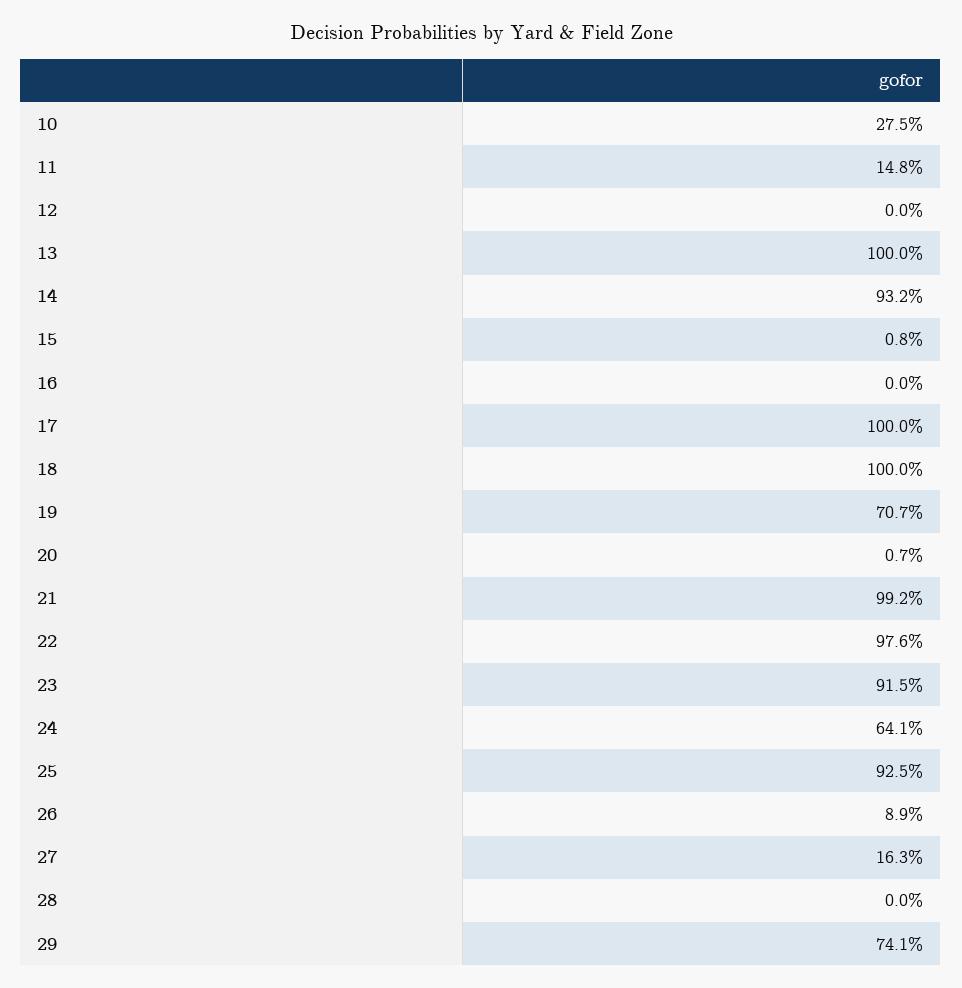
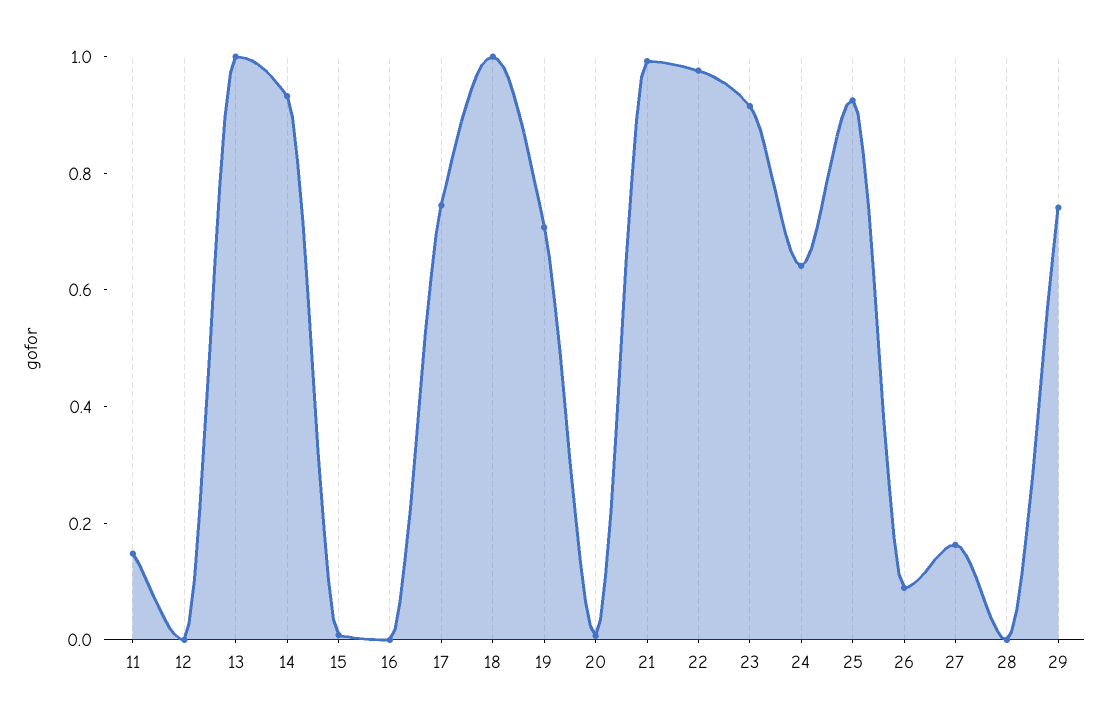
10: 0.275 -> none
17: 1 -> 0.75

